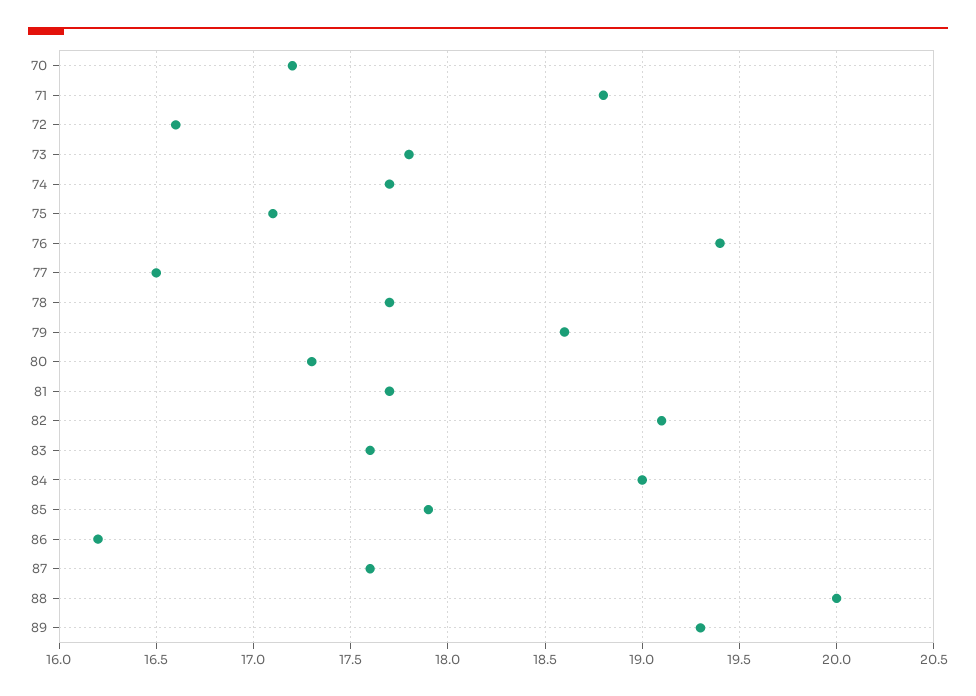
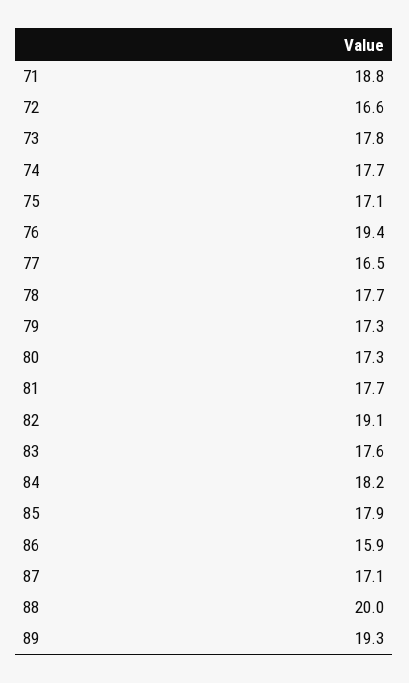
70: 17.2 -> none
79: 18.6 -> 17.3
84: 19 -> 18.2
86: 16.2 -> 15.9
87: 17.6 -> 17.1

